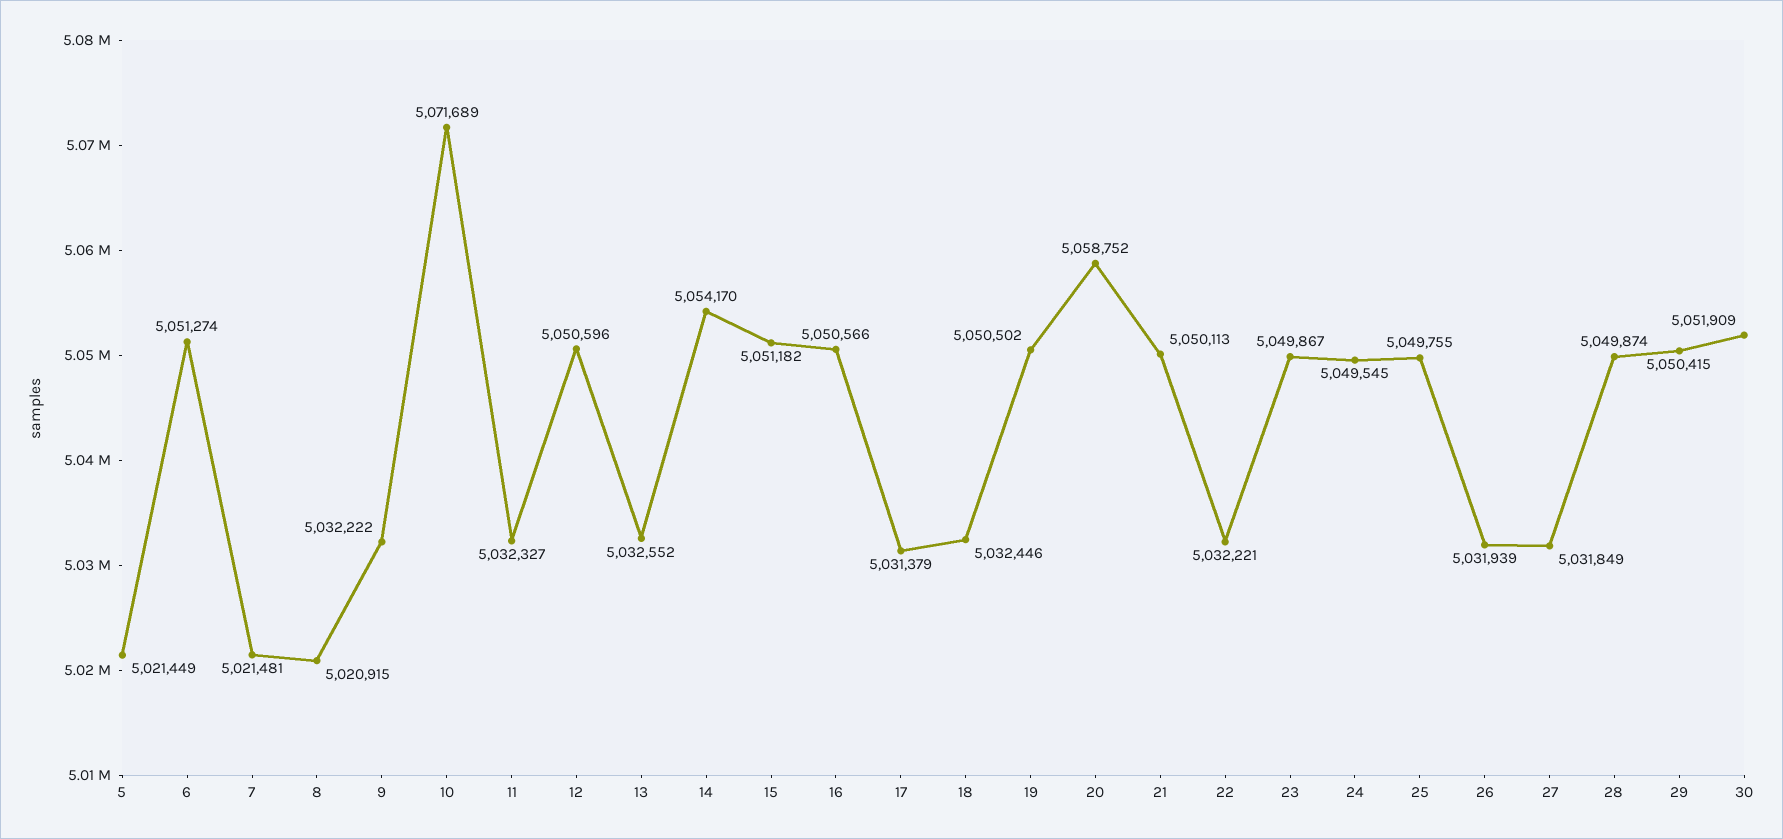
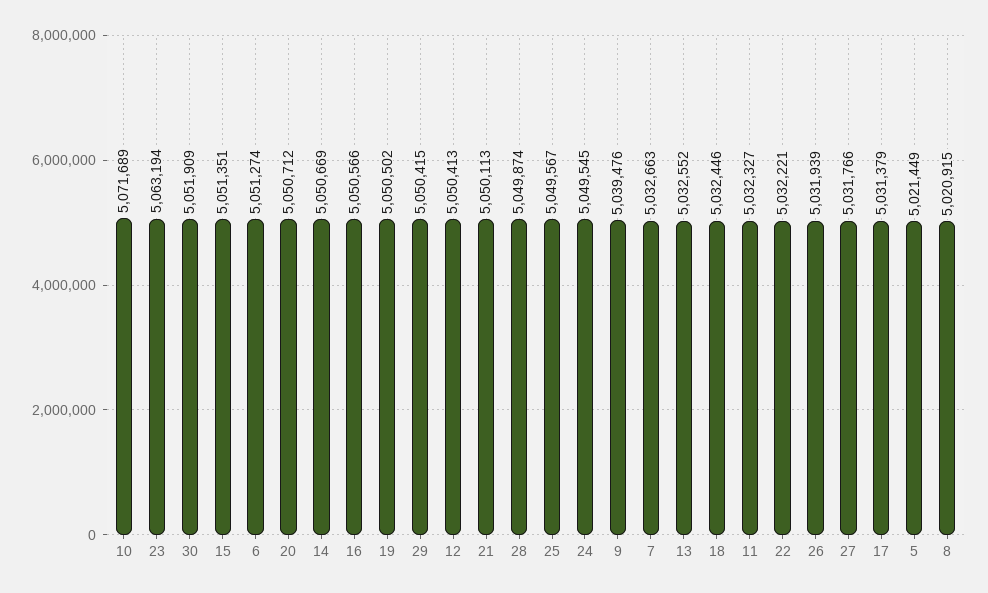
7: 5021481 -> 5032663
9: 5032222 -> 5039476
12: 5050596 -> 5050413
14: 5054170 -> 5050669
15: 5051182 -> 5051351
20: 5058752 -> 5050712
23: 5049867 -> 5063194
25: 5049755 -> 5049567
27: 5031849 -> 5031766

